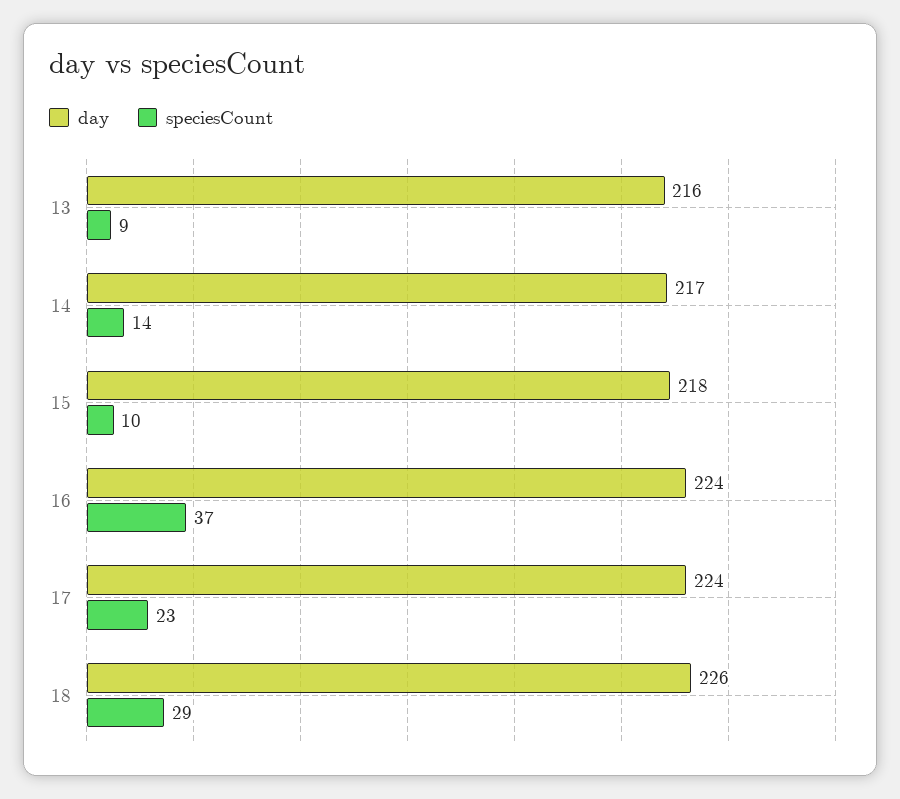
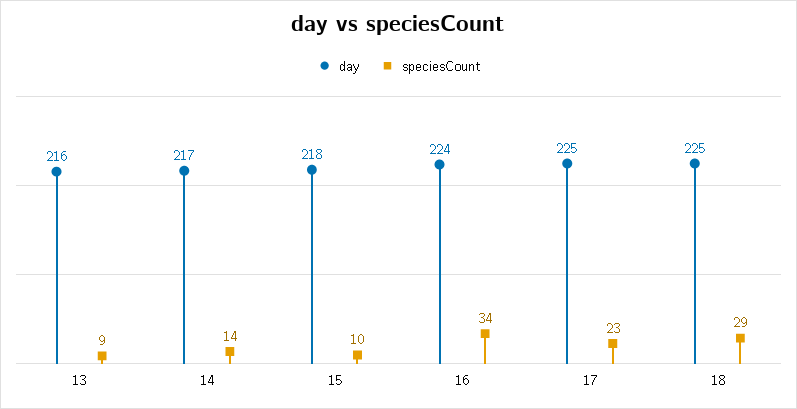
speciesCount, 16: 37 -> 34
day, 17: 224 -> 225
day, 18: 226 -> 225

